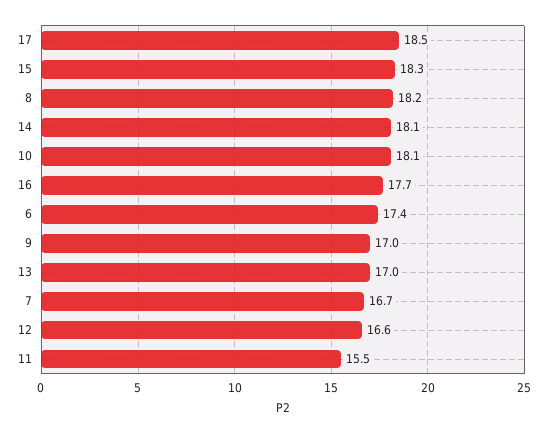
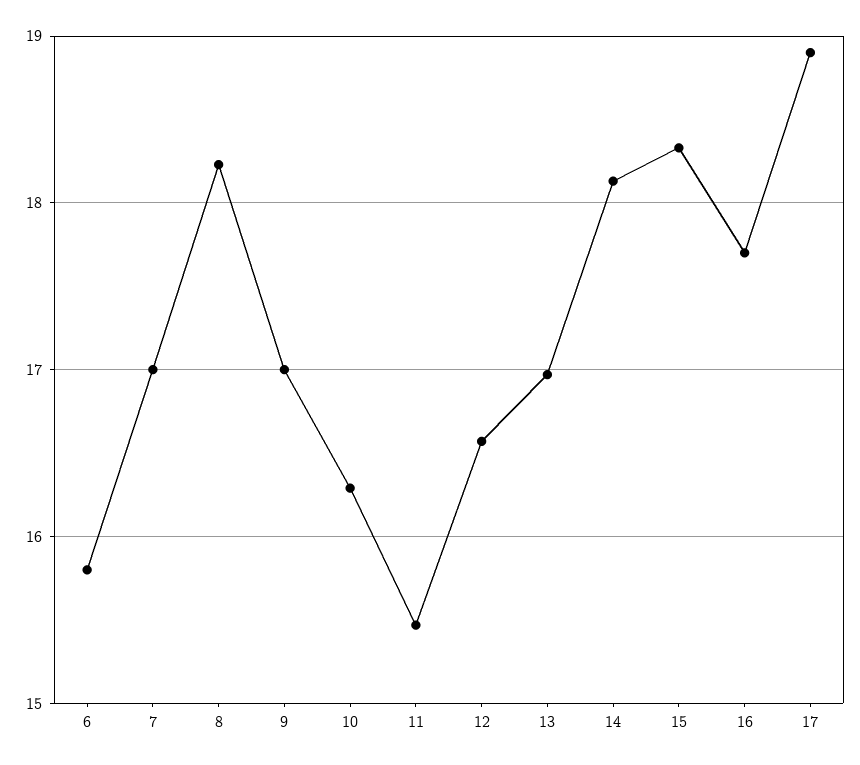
17: 18.5 -> 18.9
10: 18.1 -> 16.3
6: 17.4 -> 15.8
7: 16.7 -> 17

